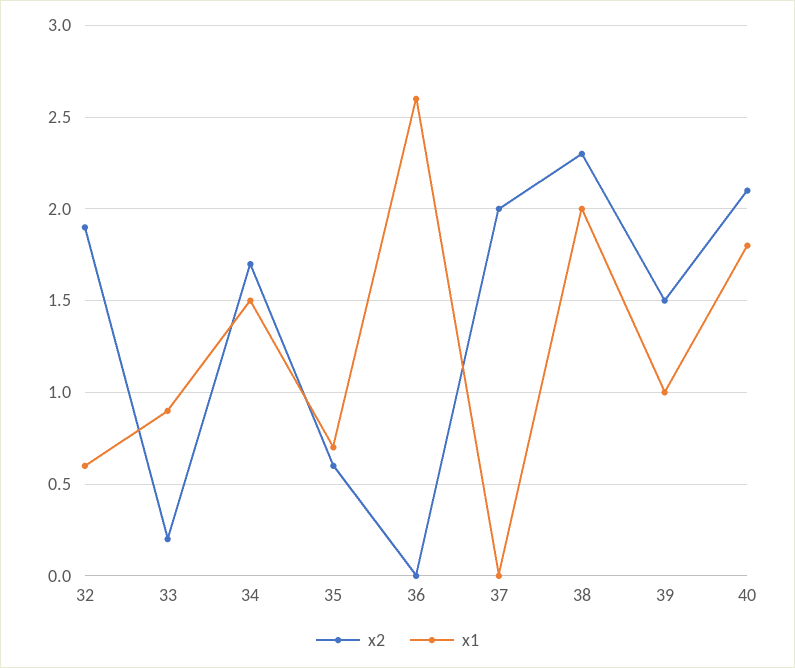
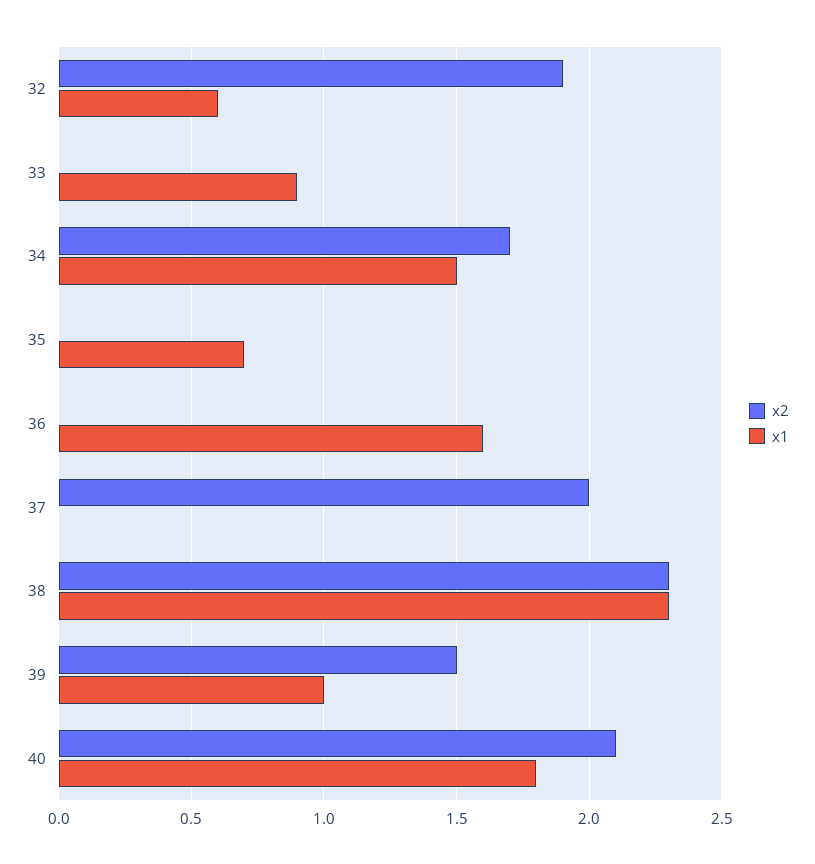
x2, 33: 0.2 -> 0
x2, 35: 0.6 -> 0
x1, 36: 2.6 -> 1.6
x1, 38: 2 -> 2.3

